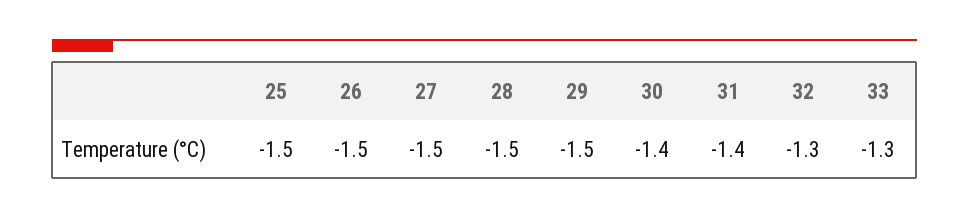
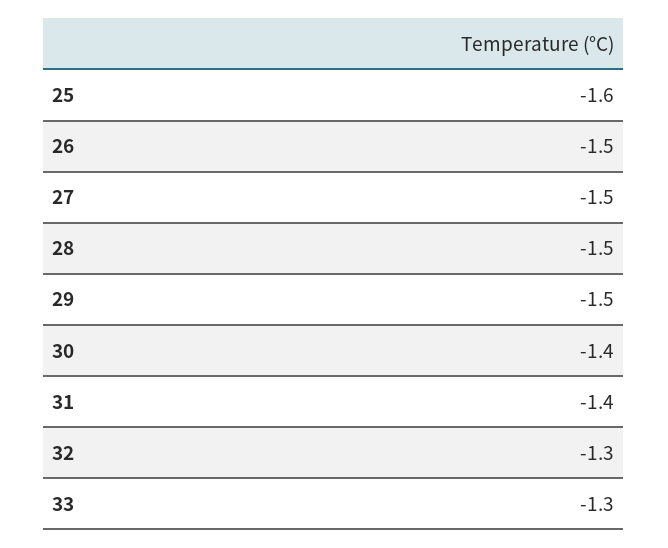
25: -1.5 -> -1.6

